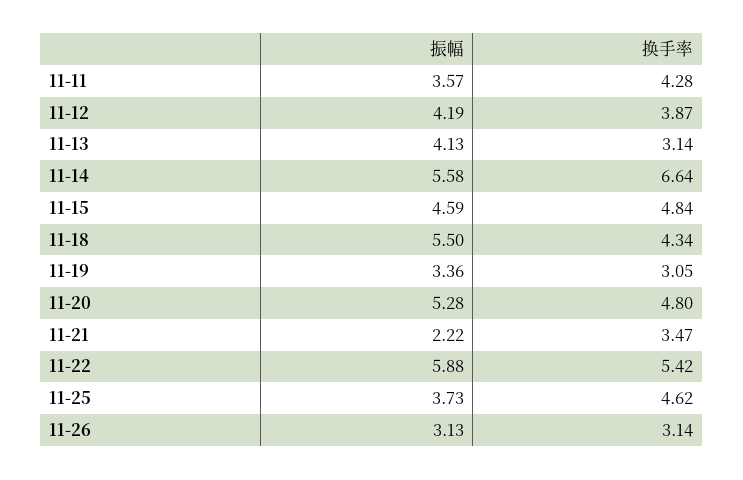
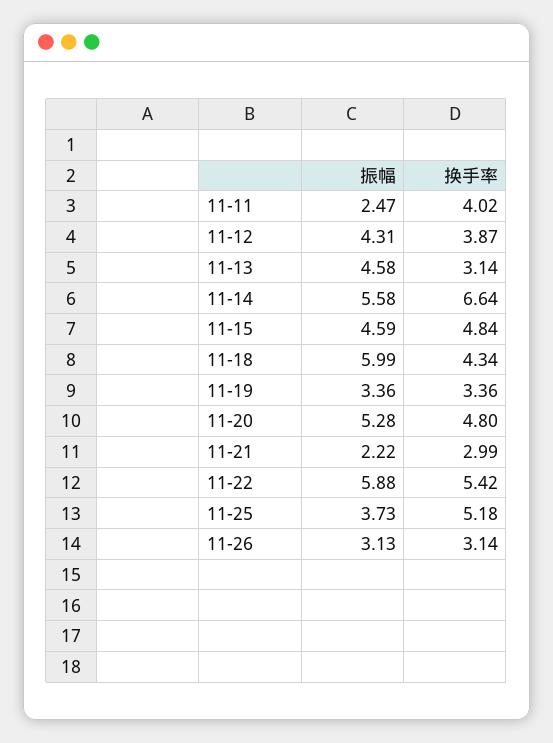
振幅, 11-11: 3.57 -> 2.47
换手率, 11-11: 4.28 -> 4.02
振幅, 11-12: 4.19 -> 4.31
振幅, 11-13: 4.13 -> 4.58
振幅, 11-18: 5.5 -> 5.99
换手率, 11-19: 3.05 -> 3.36
换手率, 11-21: 3.47 -> 2.99
换手率, 11-25: 4.62 -> 5.18

